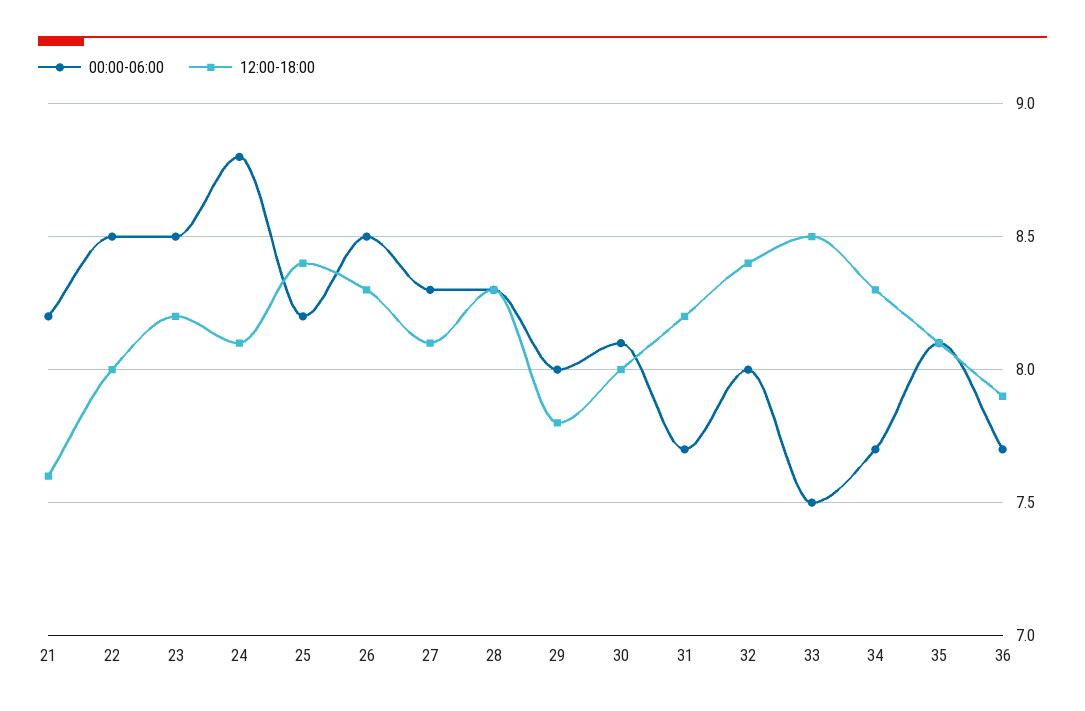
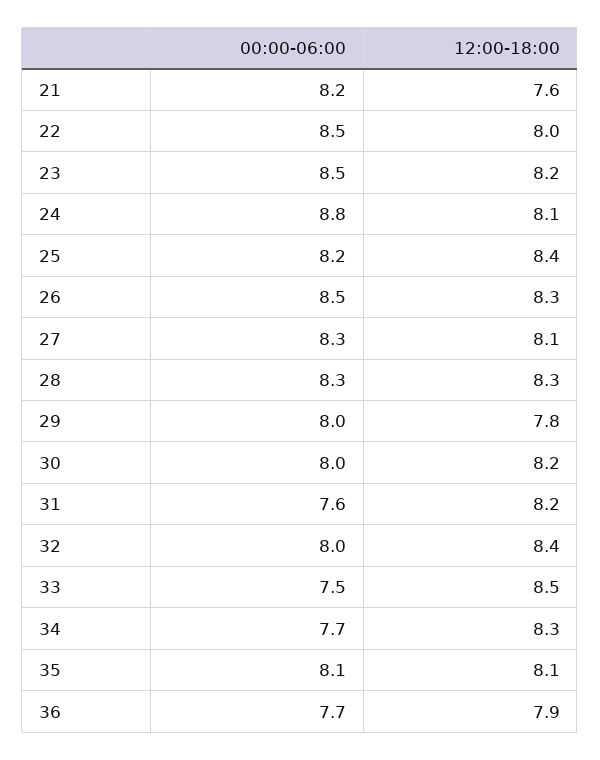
00:00-06:00, 30: 8.1 -> 8
12:00-18:00, 30: 8 -> 8.2
00:00-06:00, 31: 7.7 -> 7.6

